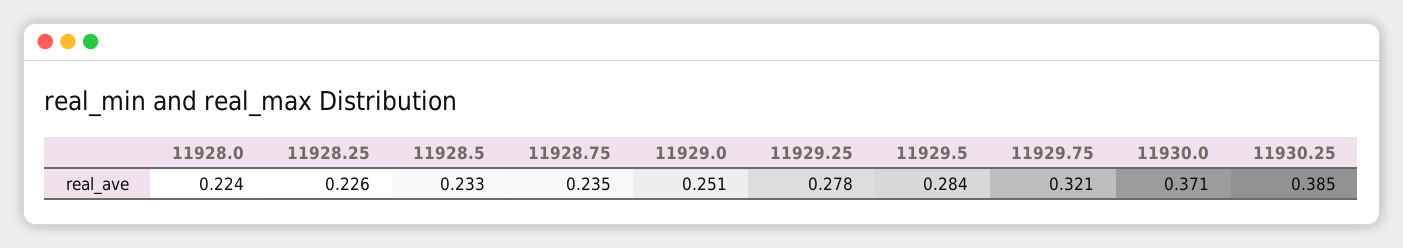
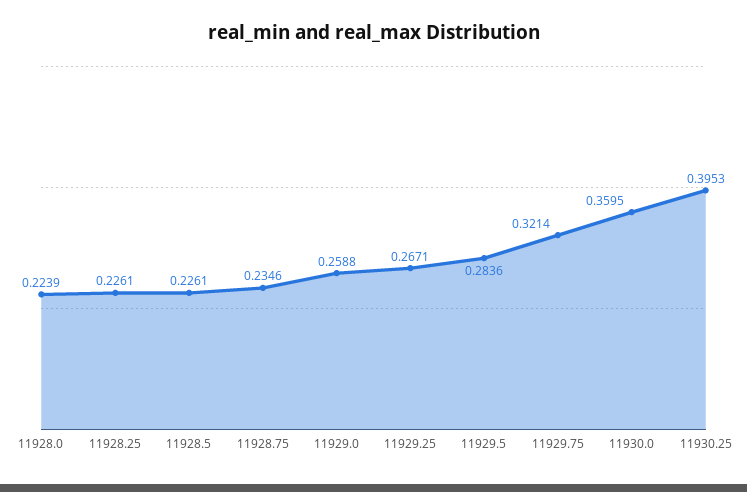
11928.5: 0.233 -> 0.2261
11929.0: 0.251 -> 0.2588
11929.25: 0.278 -> 0.2671
11930.0: 0.371 -> 0.3595
11930.25: 0.385 -> 0.3953

